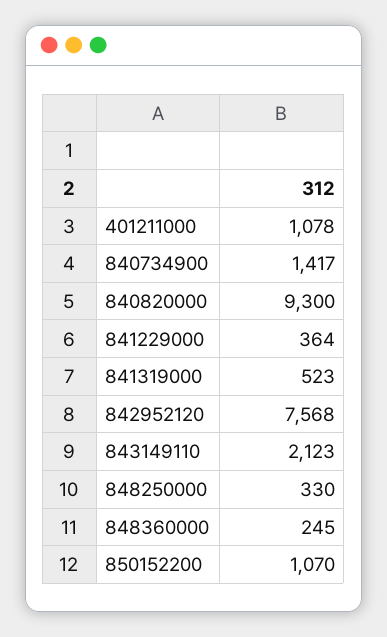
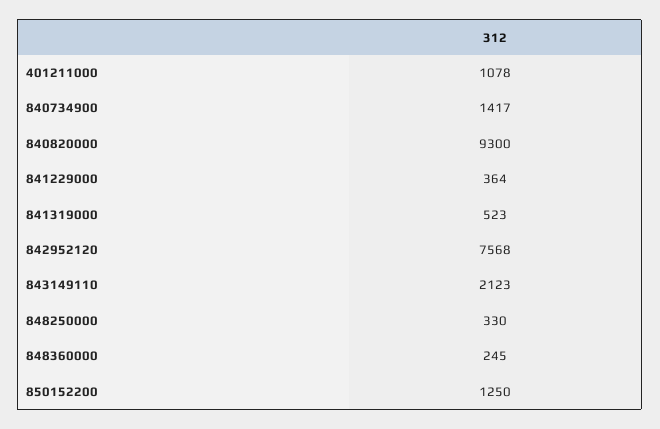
850152200: 1070 -> 1250

